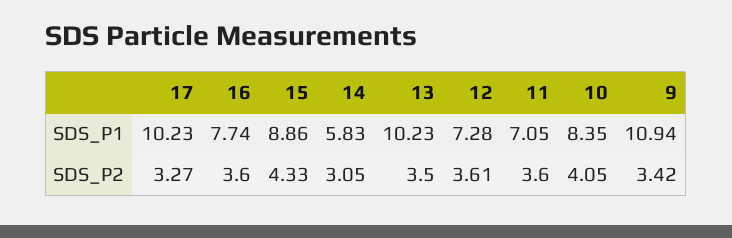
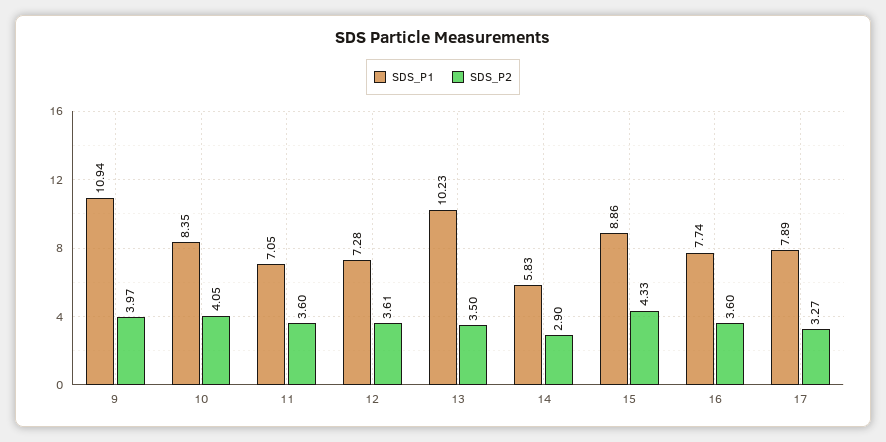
SDS_P1, 17: 10.23 -> 7.89
SDS_P2, 14: 3.05 -> 2.9
SDS_P2, 9: 3.42 -> 3.97

